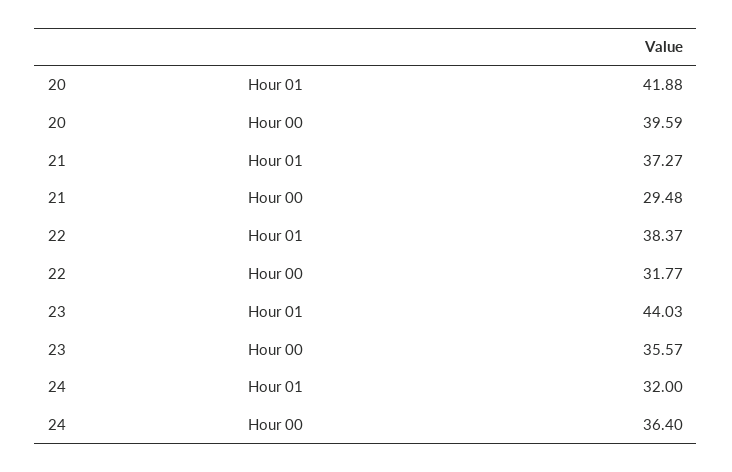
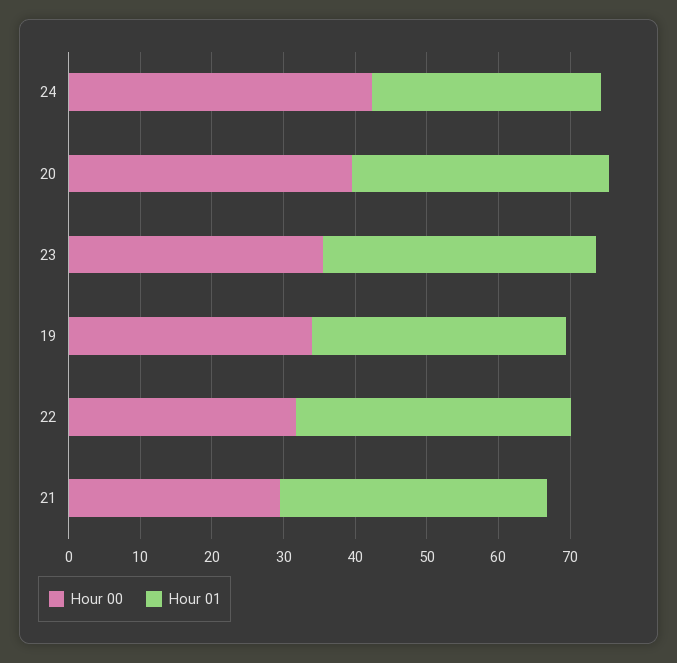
Hour 01, 20: 41.88 -> 36
Hour 01, 23: 44.03 -> 38
Hour 00, 24: 36.4 -> 42
Hour 00, 19: none -> 34
Hour 01, 19: none -> 36

